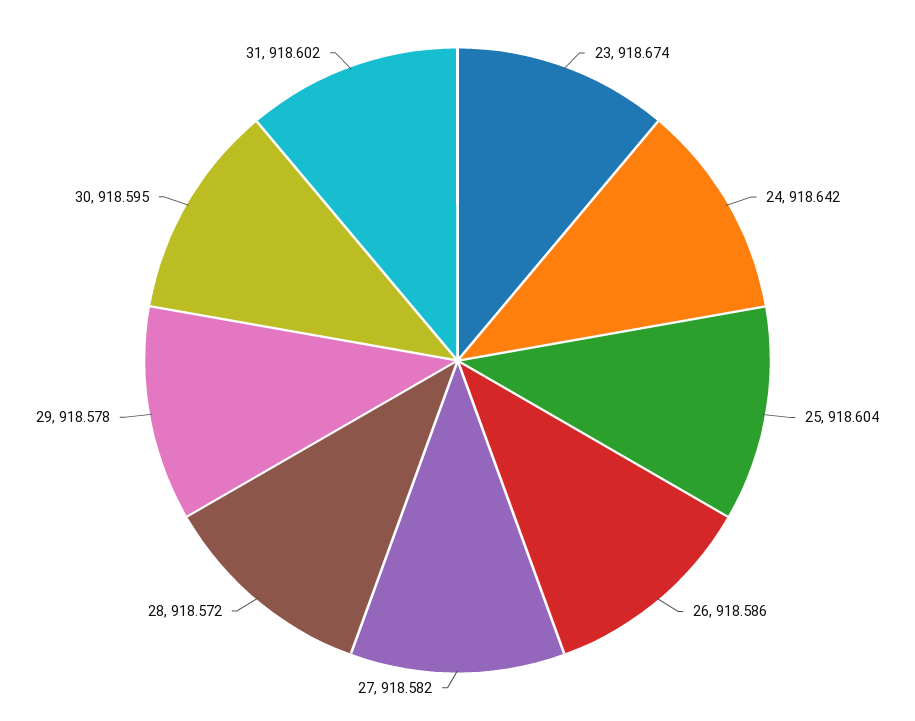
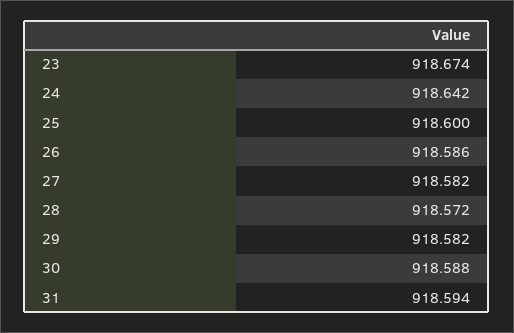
25: 918.604 -> 918.6
29: 918.578 -> 918.582
30: 918.595 -> 918.588
31: 918.602 -> 918.594

